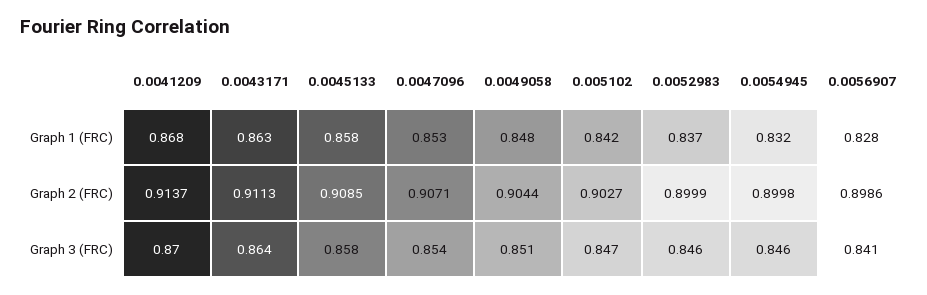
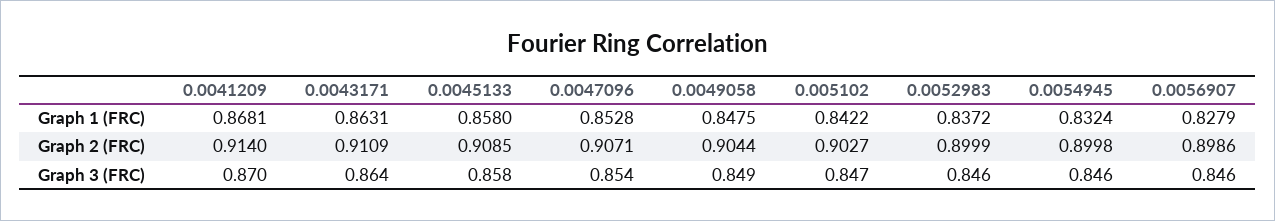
0.0041209, Graph 2 (FRC): 0.9137 -> 0.914
0.0043171, Graph 2 (FRC): 0.9113 -> 0.9109
0.0049058, Graph 3 (FRC): 0.851 -> 0.849
0.0056907, Graph 3 (FRC): 0.841 -> 0.846

